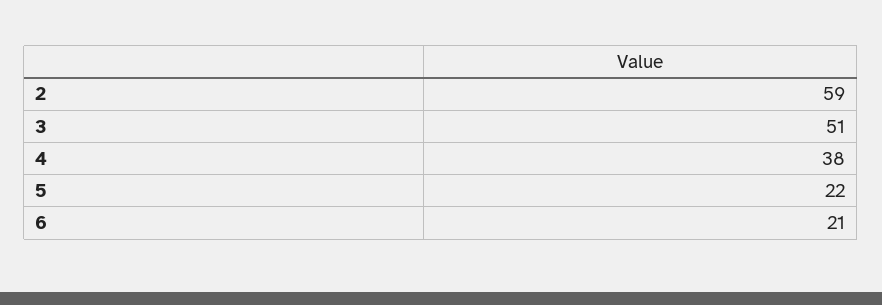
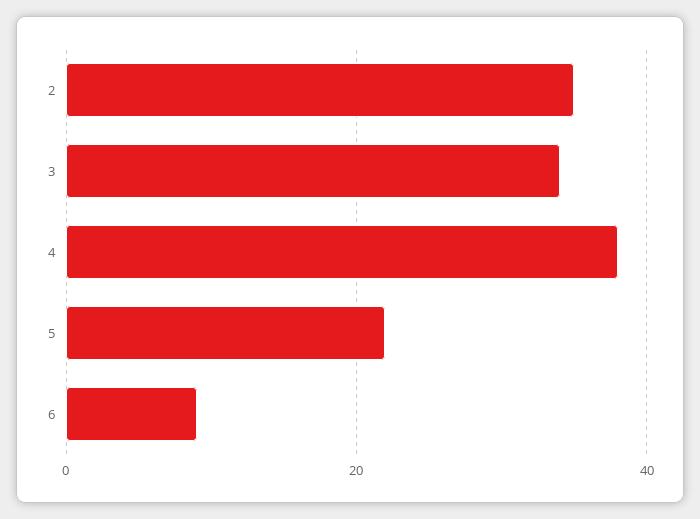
2: 59 -> 35
3: 51 -> 35
6: 21 -> 10

